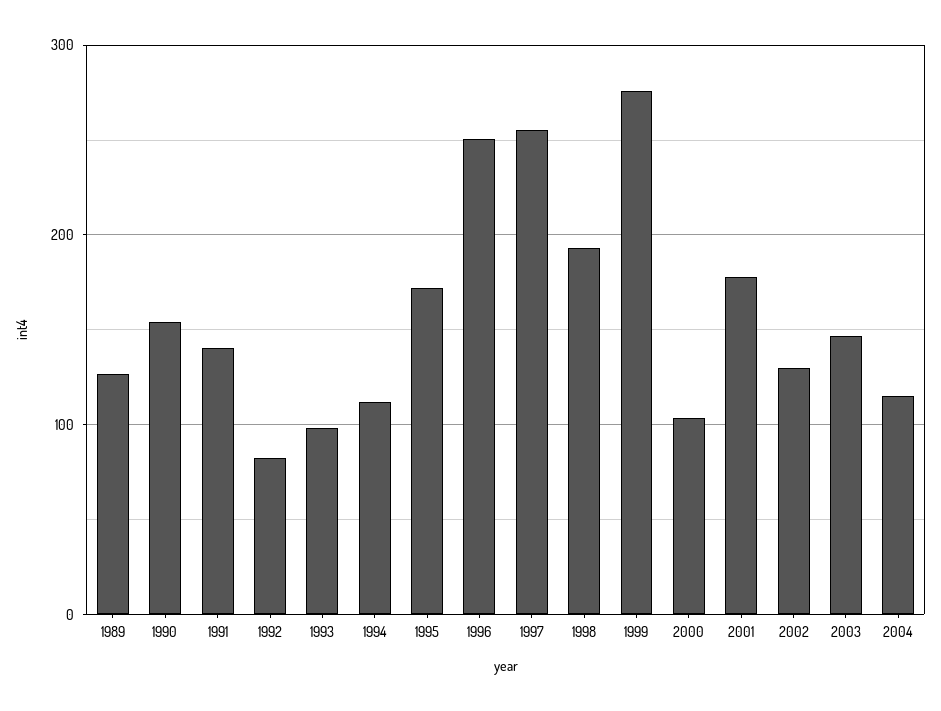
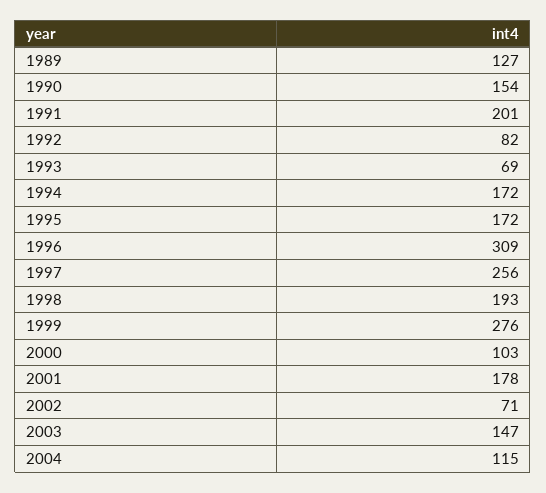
1991: 140 -> 201
1993: 100 -> 69
1994: 110 -> 172
1996: 250 -> 309
2002: 130 -> 71

